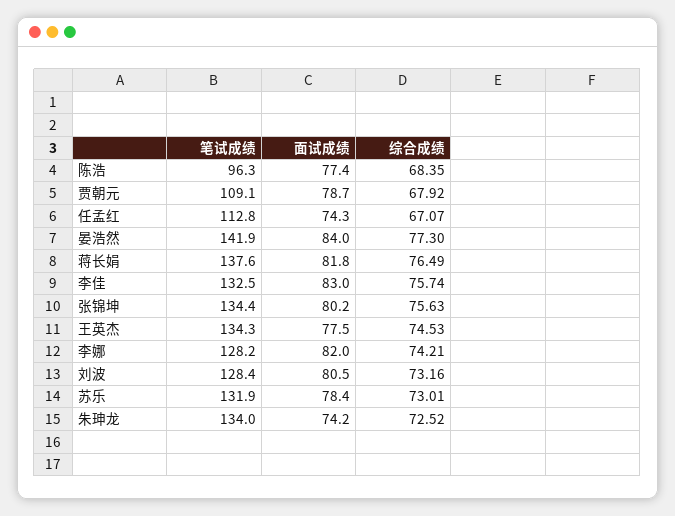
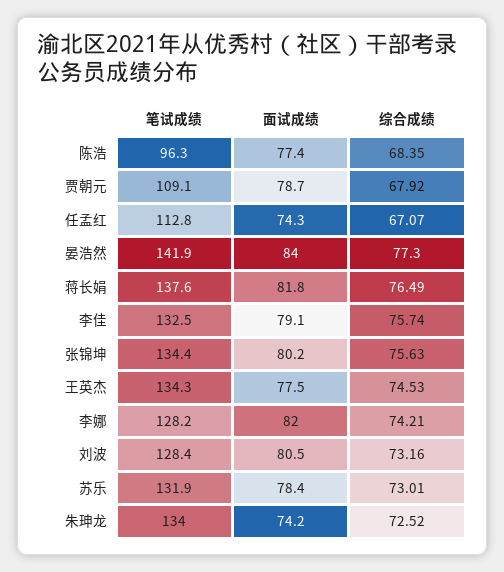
面试成绩, 李佳: 83 -> 79.1

